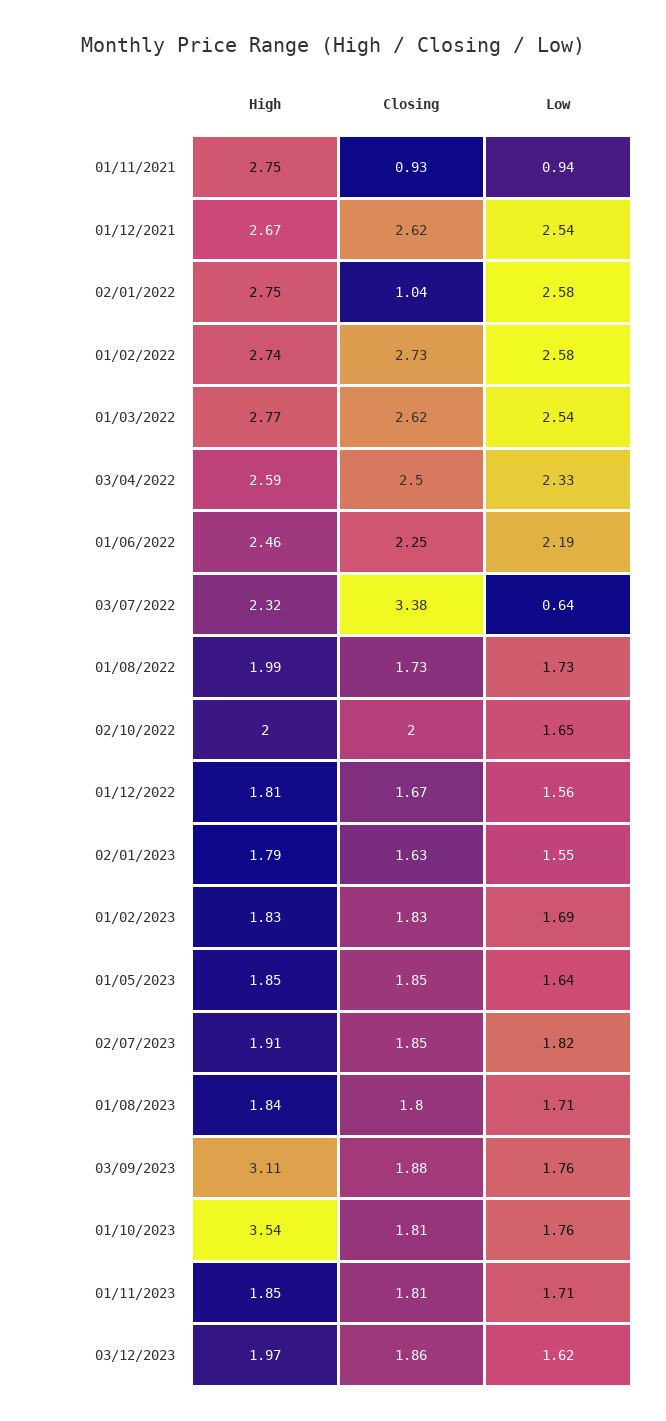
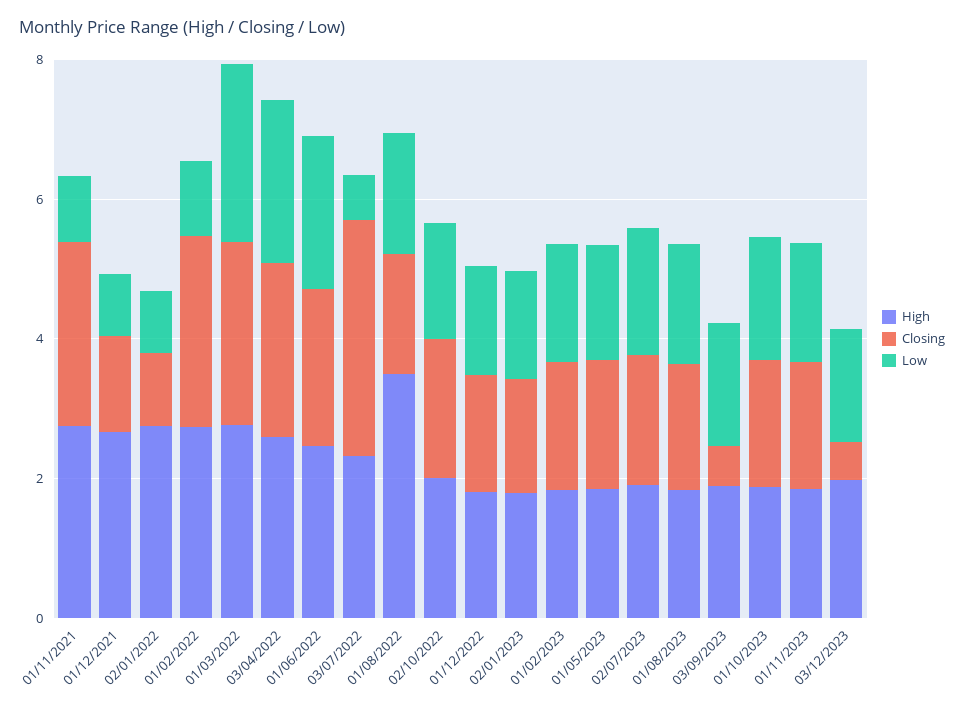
Closing, 01/11/2021: 0.93 -> 2.5
Closing, 01/12/2021: 2.62 -> 1.5
Low, 01/12/2021: 2.54 -> 1
Low, 02/01/2022: 2.58 -> 1
Low, 01/02/2022: 2.58 -> 1
High, 01/08/2022: 1.99 -> 3.5
High, 03/09/2023: 3.11 -> 2
Closing, 03/09/2023: 1.88 -> 0.5
High, 01/10/2023: 3.54 -> 2
Closing, 03/12/2023: 1.86 -> 0.5

